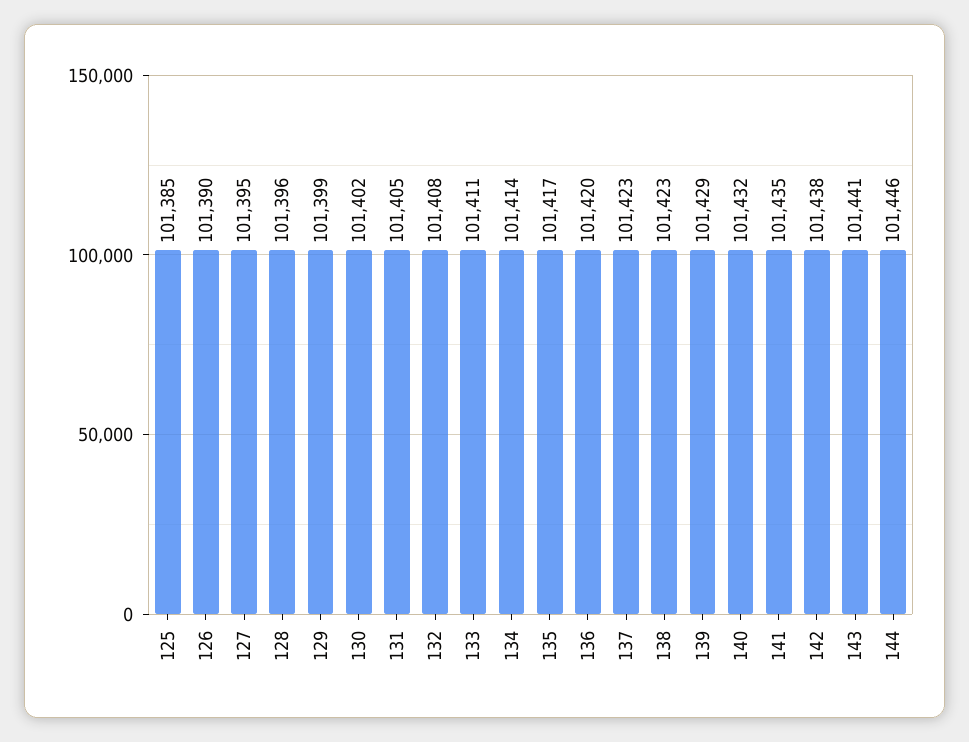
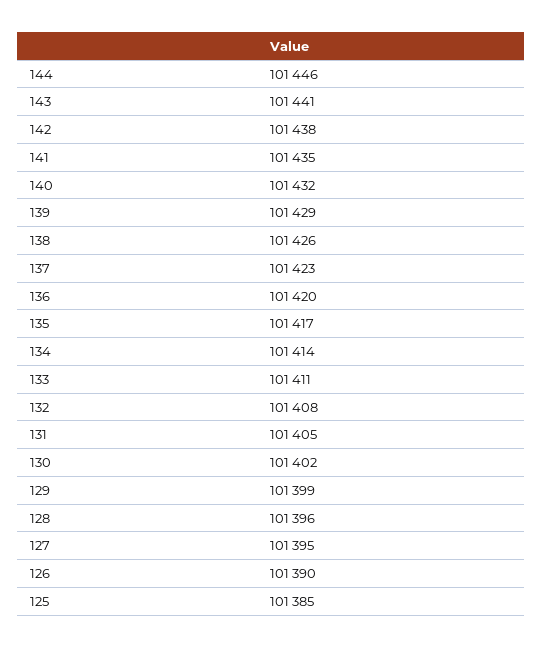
138: 101423 -> 101426

